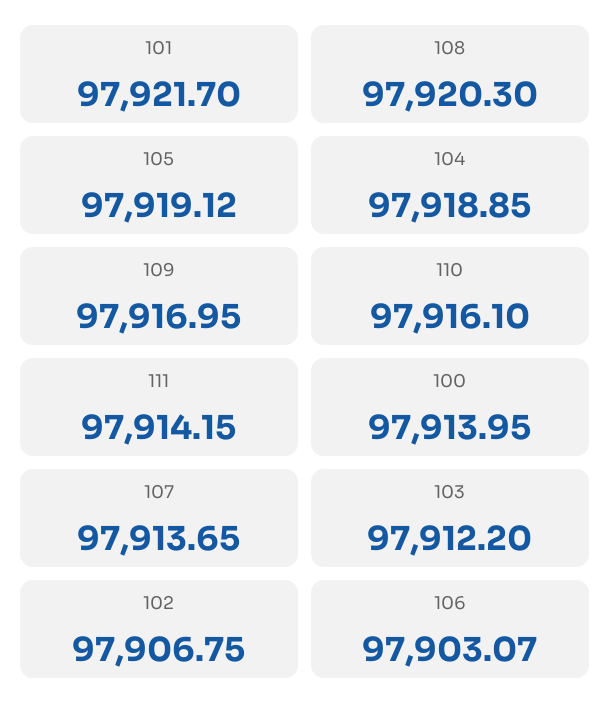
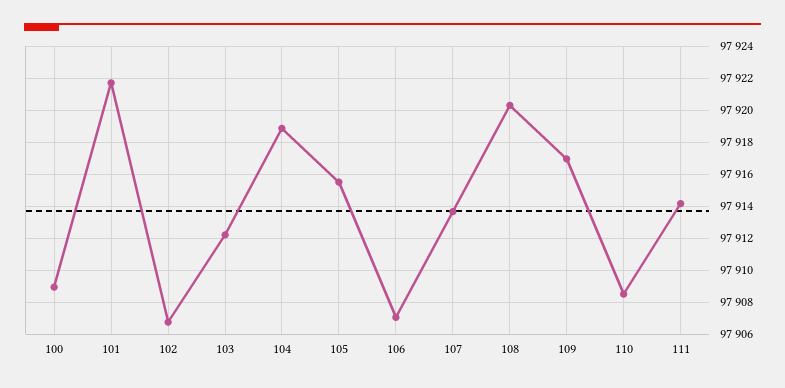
105: 97919.12 -> 97915.5
110: 97916.1 -> 97908.5
100: 97913.95 -> 97909
106: 97903.07 -> 97907

